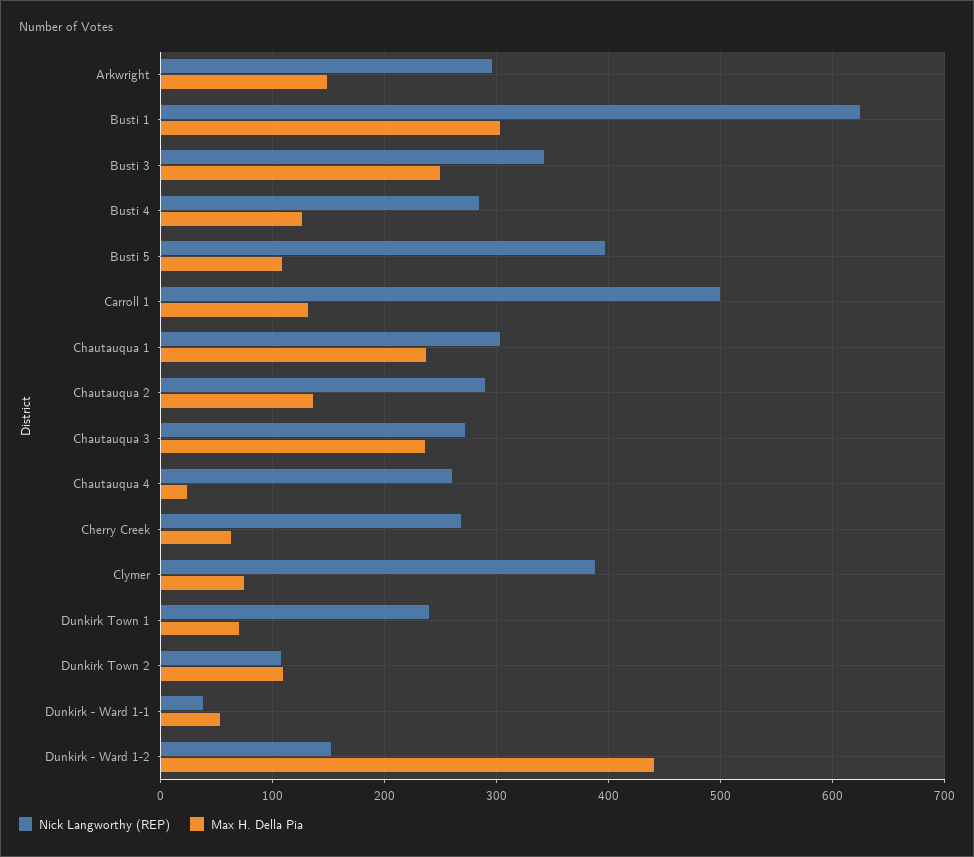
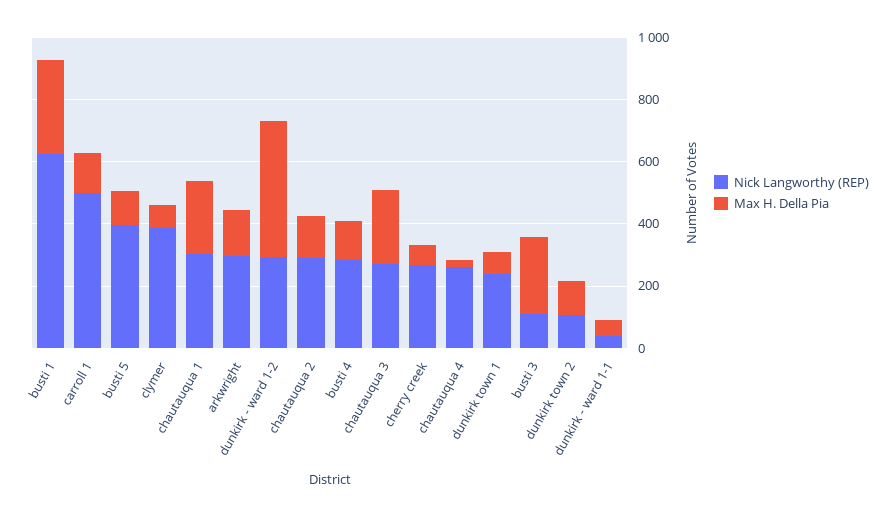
Nick Langworthy (REP), Busti 3: 340 -> 100
Nick Langworthy (REP), Dunkirk - Ward 1-2: 150 -> 300

